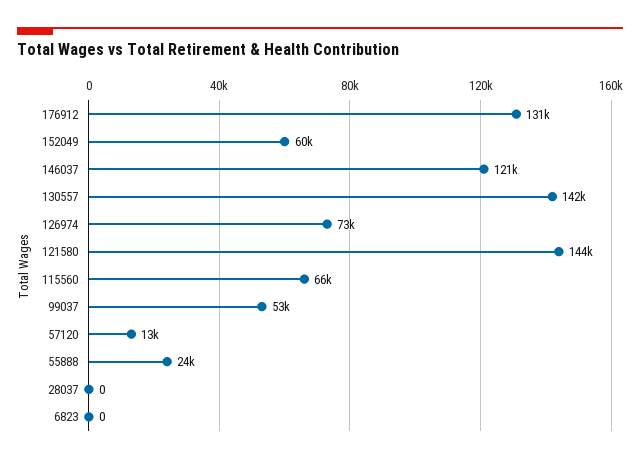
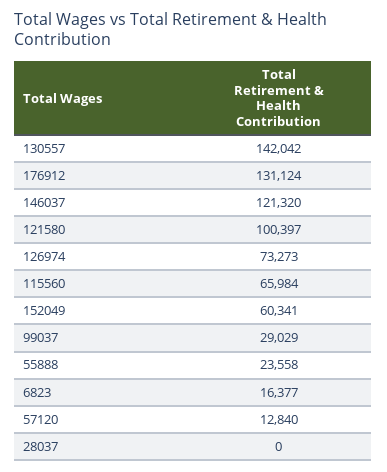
121580: 144000 -> 100397
99037: 53000 -> 29029
6823: 0 -> 16377

